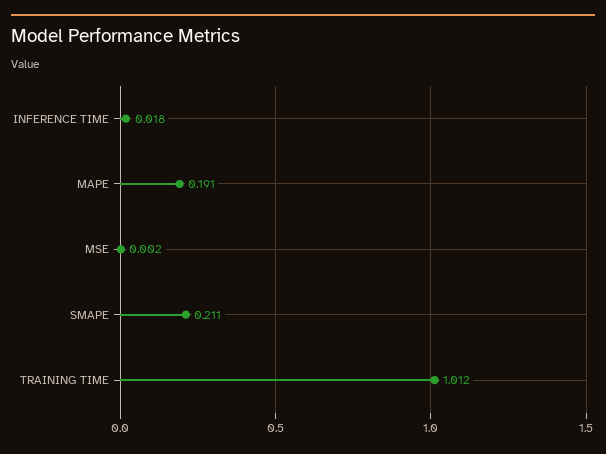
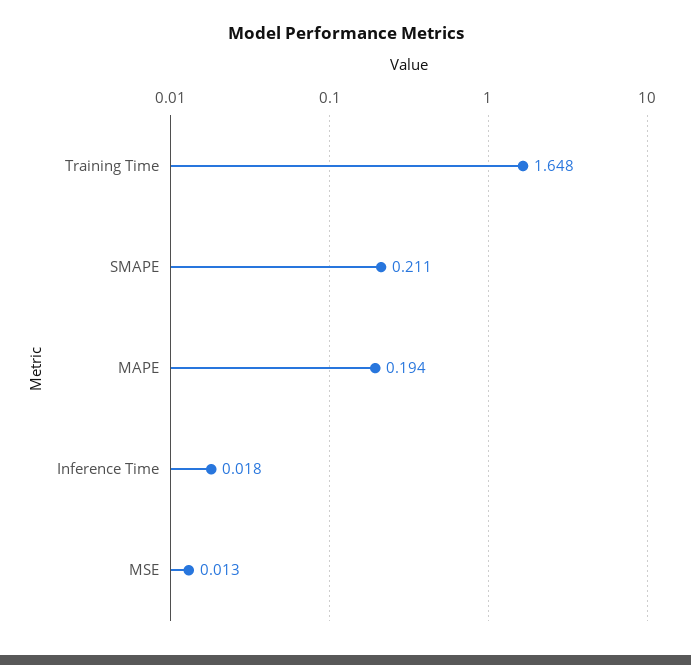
MAPE: 0.191 -> 0.194
MSE: 0.002 -> 0.013
TRAINING TIME: 1.012 -> 1.648

